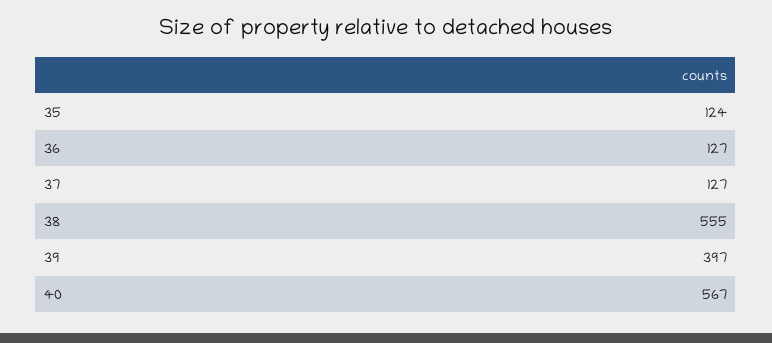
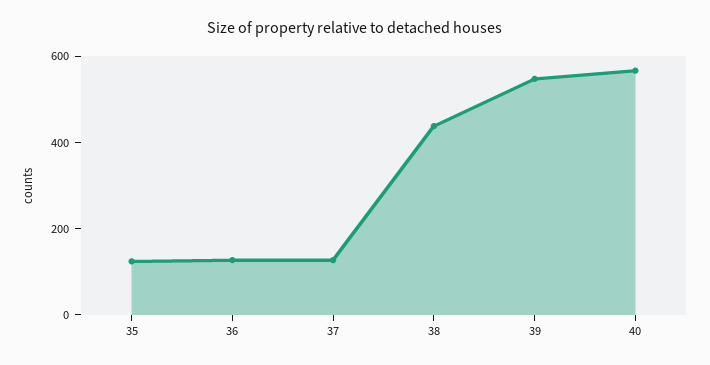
38: 555 -> 450
39: 397 -> 550

